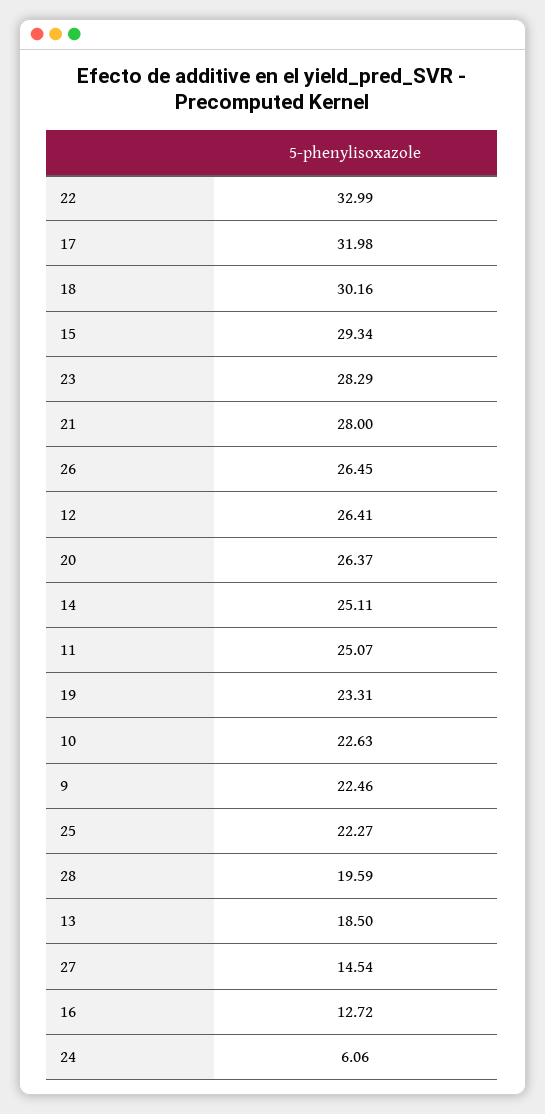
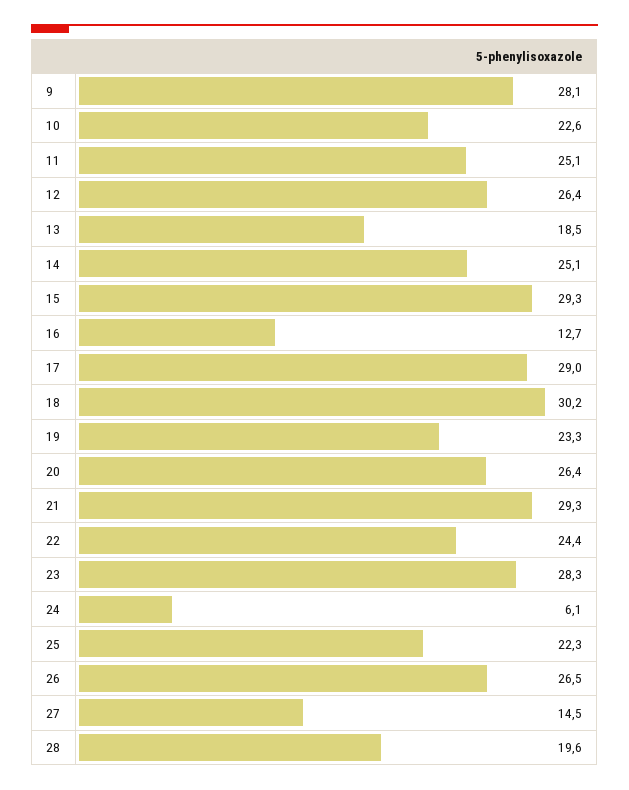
22: 32.99 -> 24.4
17: 31.98 -> 29
21: 28 -> 29.3
9: 22.46 -> 28.1

